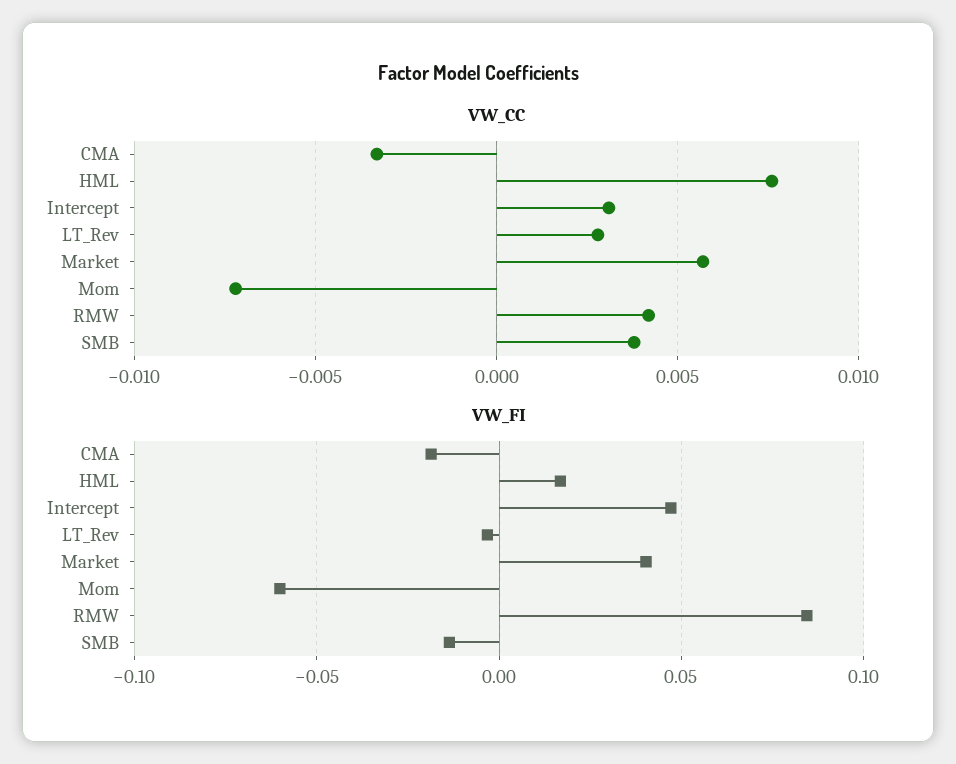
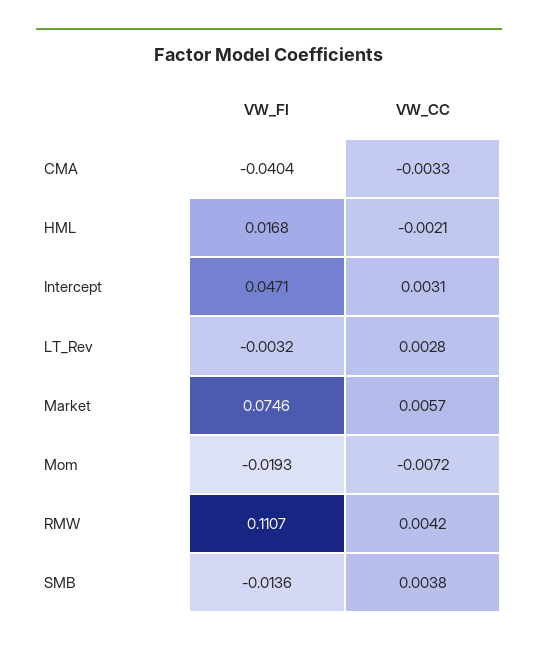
VW_CC, HML: 0.0075 -> -0.0021
VW_FI, CMA: -0.02 -> -0.0404
VW_FI, Market: 0.04 -> 0.0746
VW_FI, Mom: -0.06 -> -0.0193
VW_FI, RMW: 0.085 -> 0.1107

